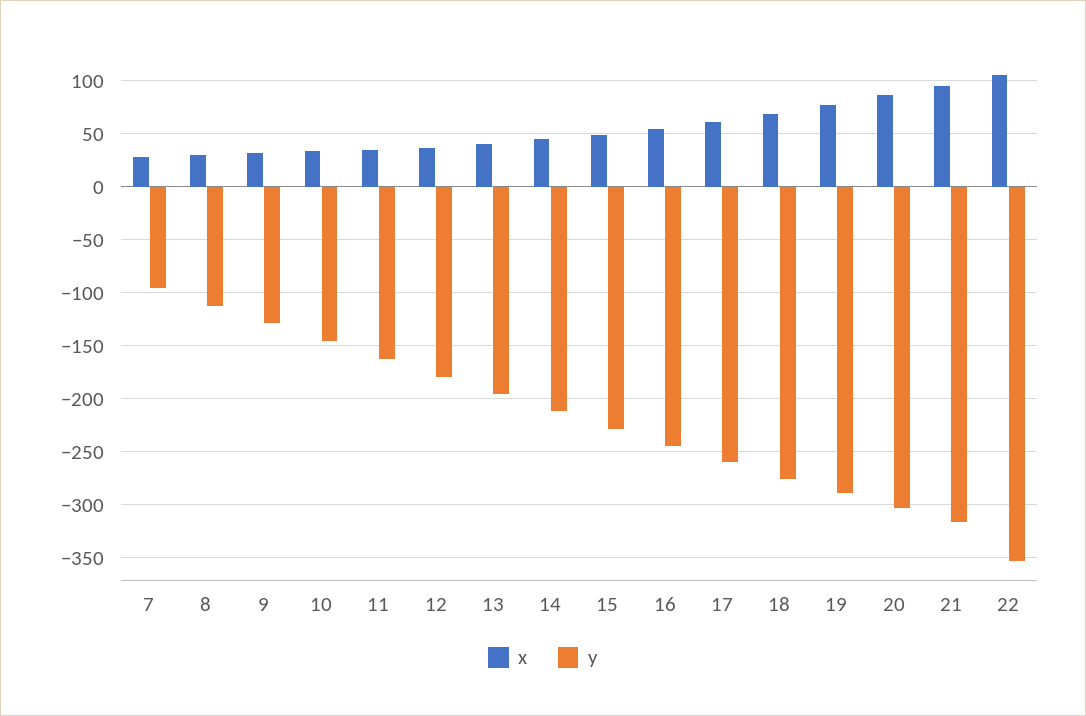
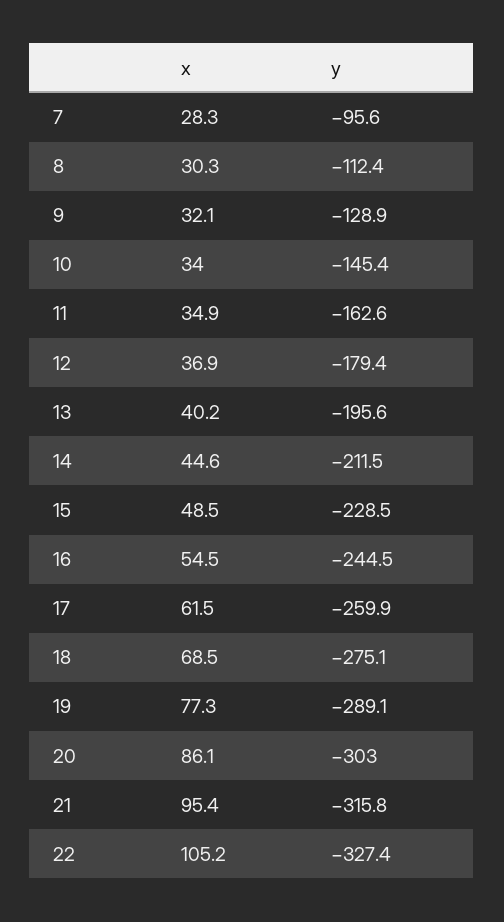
y, 22: -350 -> -327.4

